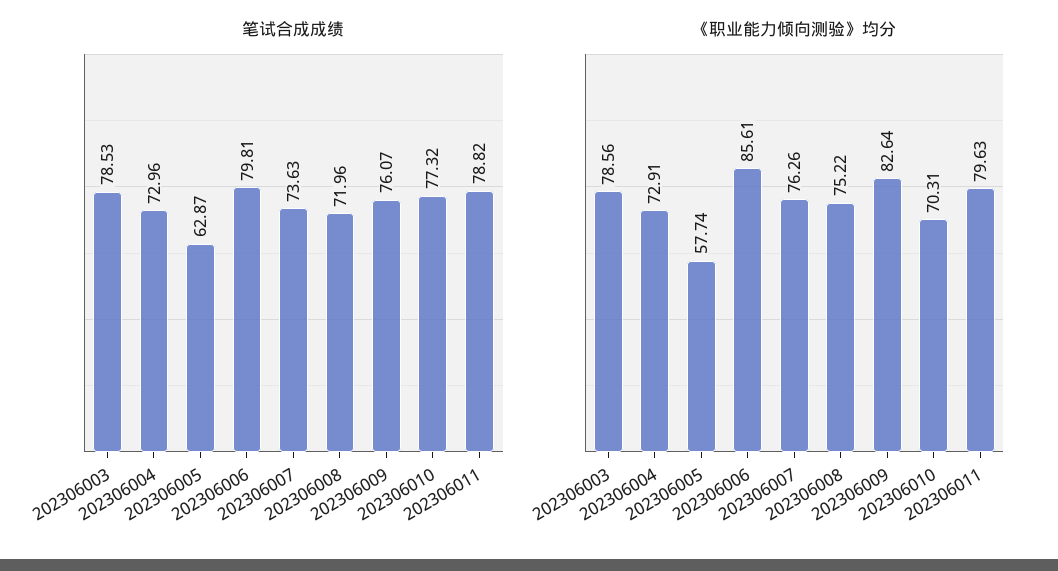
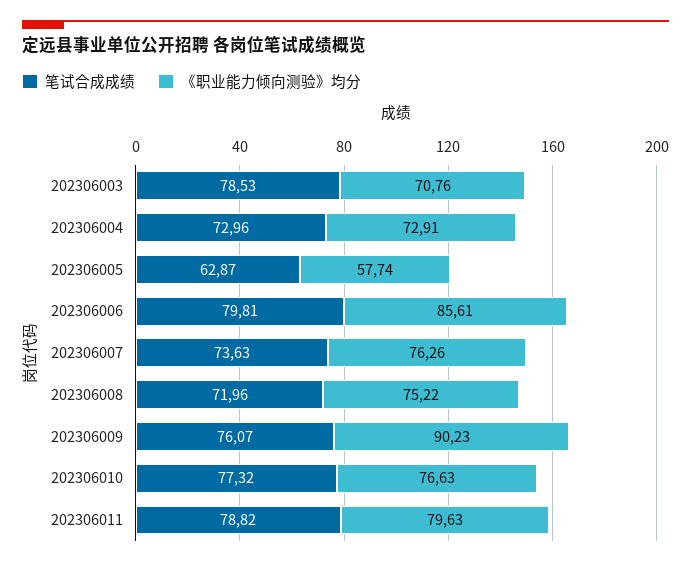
《职业能力倾向测验》均分, 202306003: 78.56 -> 70.76
《职业能力倾向测验》均分, 202306009: 82.64 -> 90.23
《职业能力倾向测验》均分, 202306010: 70.31 -> 76.63

